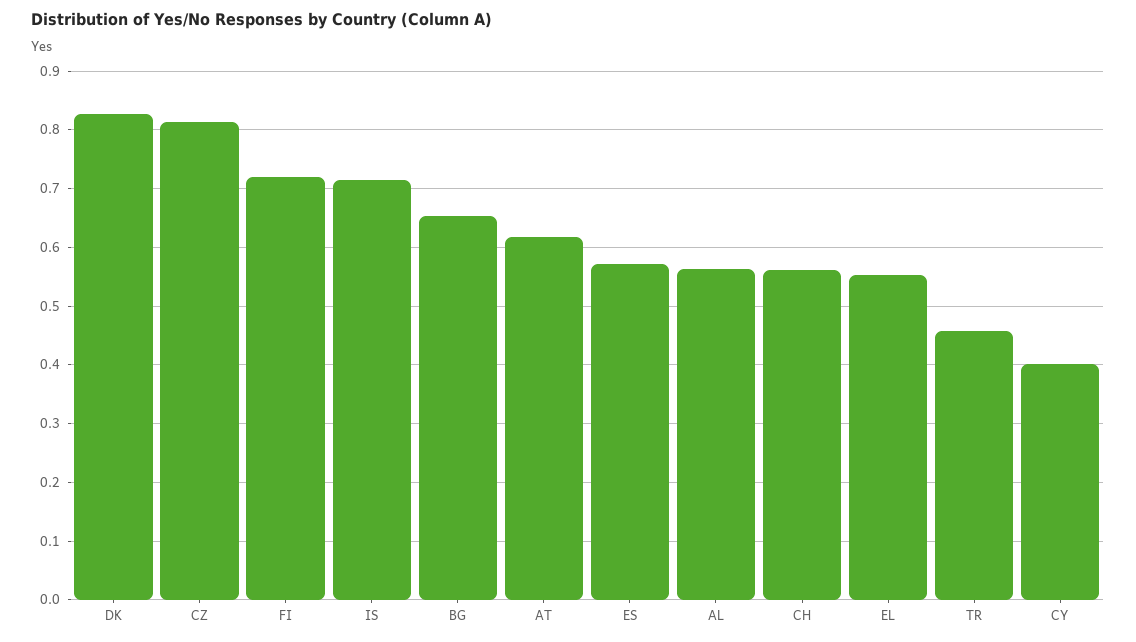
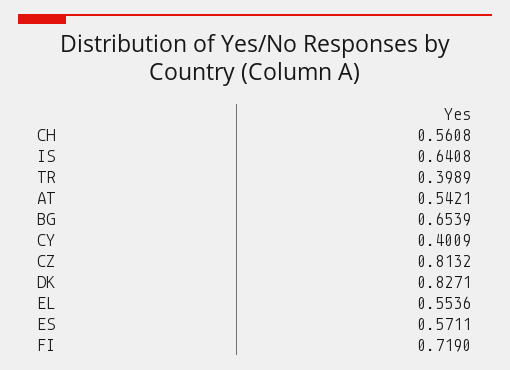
IS: 0.72 -> 0.6408
AT: 0.62 -> 0.5421
AL: 0.56 -> none
TR: 0.46 -> 0.3989

